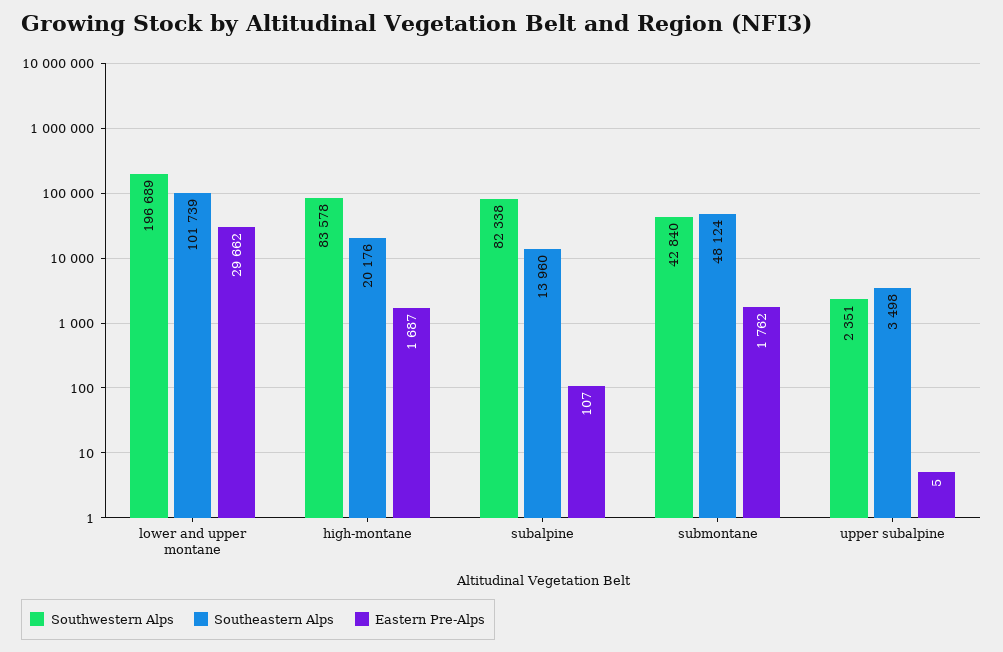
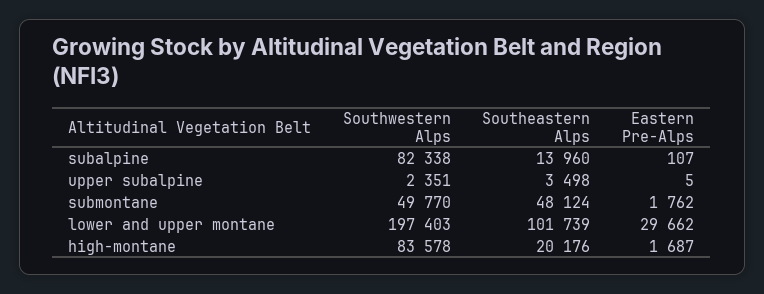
Southwestern Alps, lower and upper montane: 196689 -> 197403
Southwestern Alps, submontane: 42840 -> 49770

